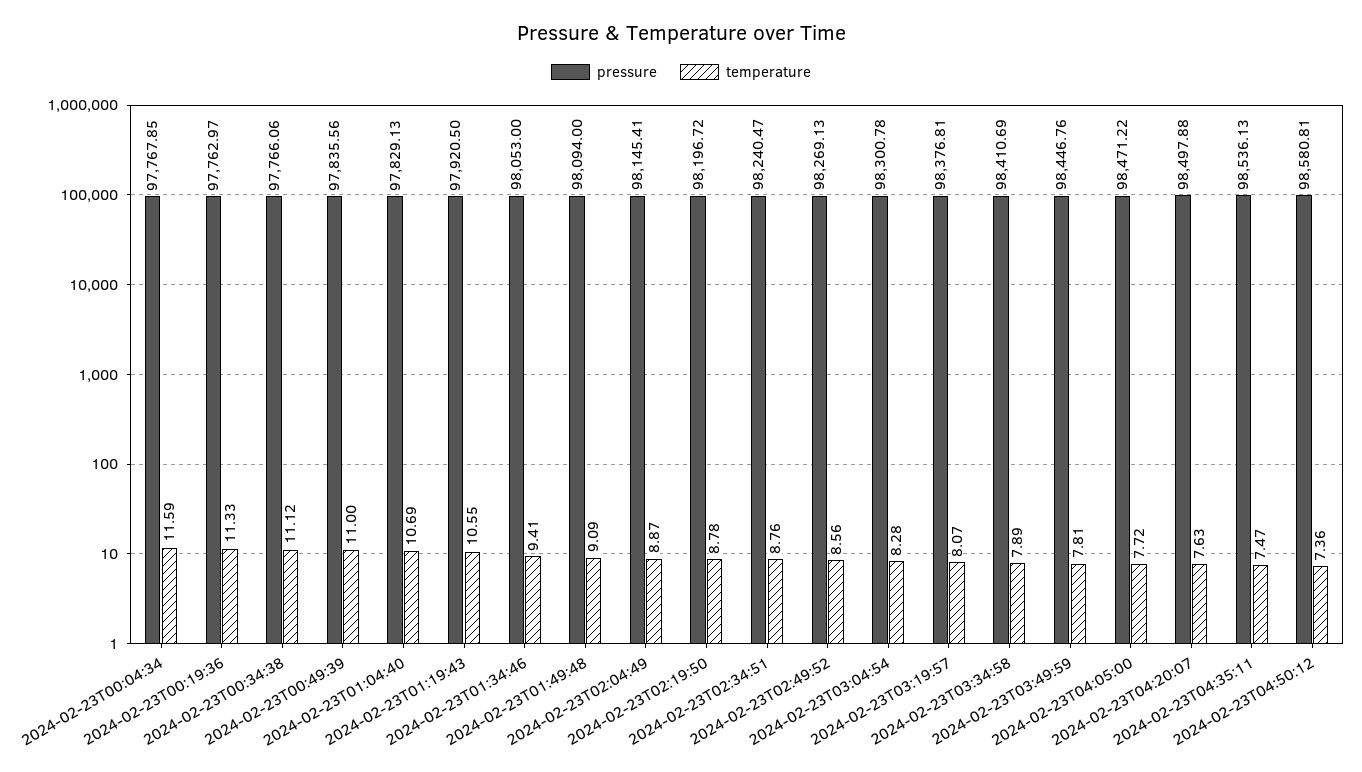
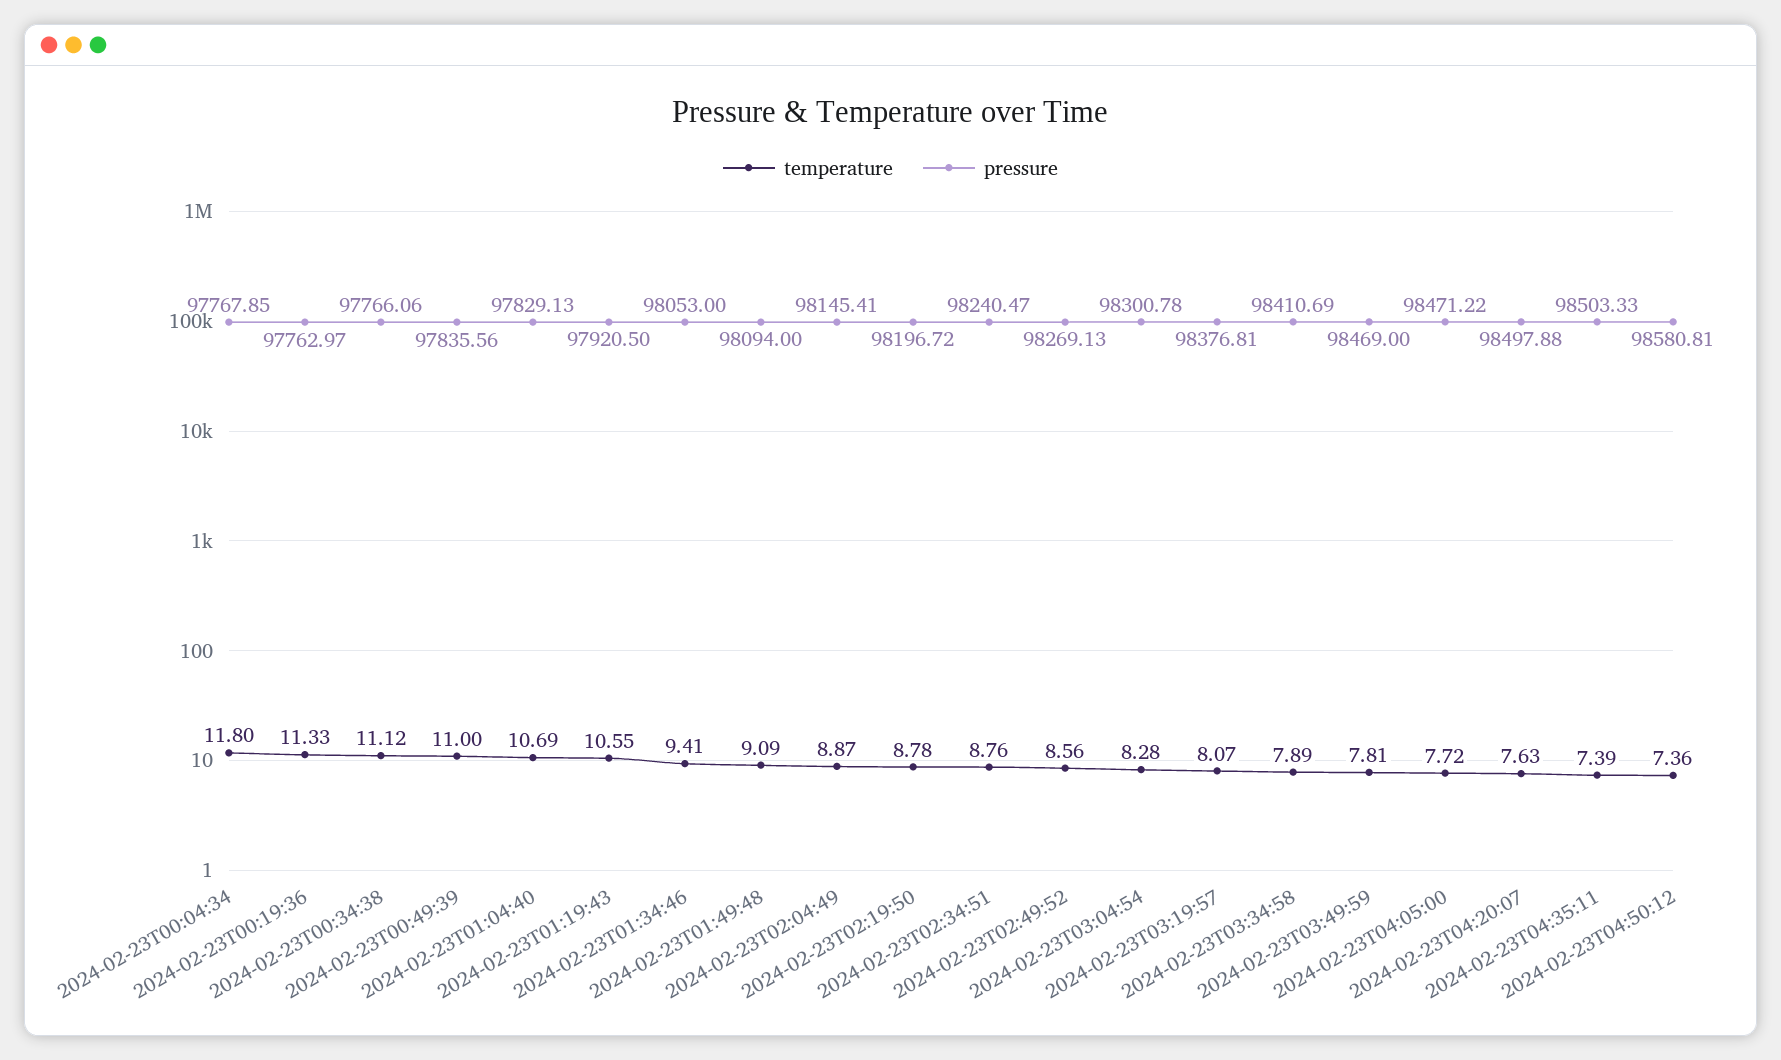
temperature, 2024-02-23T00:04:34: 11.59 -> 11.8
pressure, 2024-02-23T03:49:59: 98446.76 -> 98469
pressure, 2024-02-23T04:35:11: 98536.13 -> 98503.33
temperature, 2024-02-23T04:35:11: 7.47 -> 7.39

